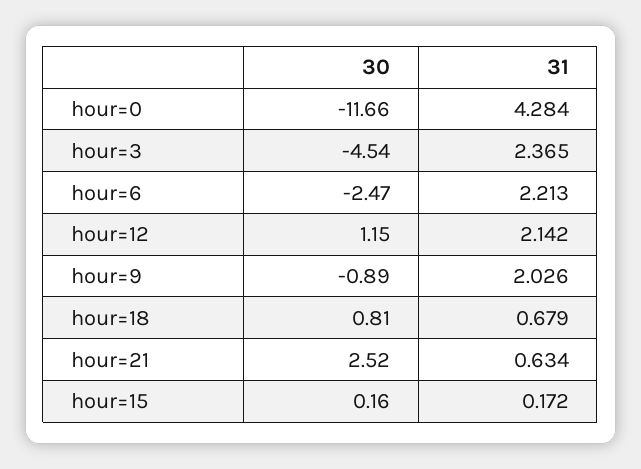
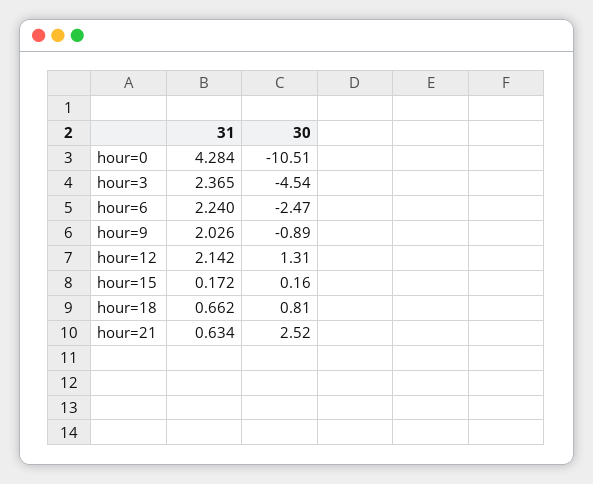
30, hour=0: -11.66 -> -10.51
31, hour=6: 2.213 -> 2.24
30, hour=12: 1.15 -> 1.31
31, hour=18: 0.679 -> 0.662

